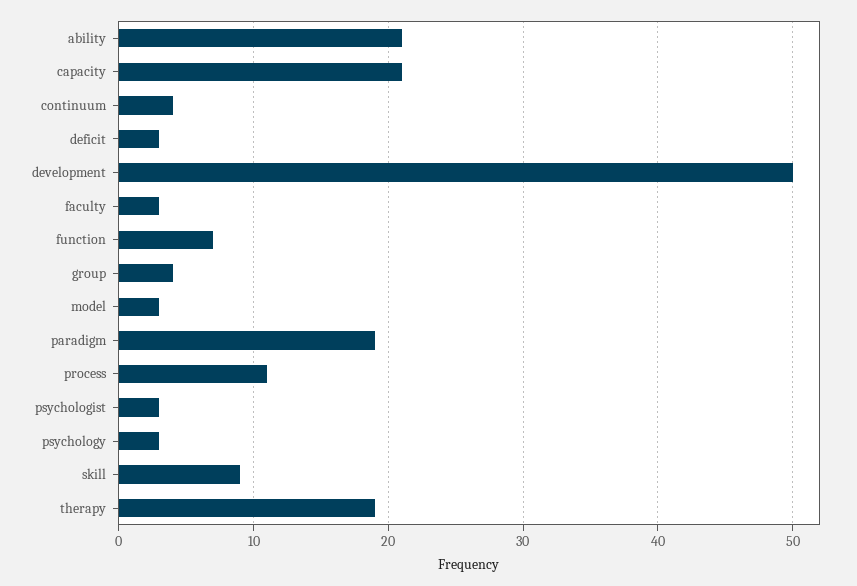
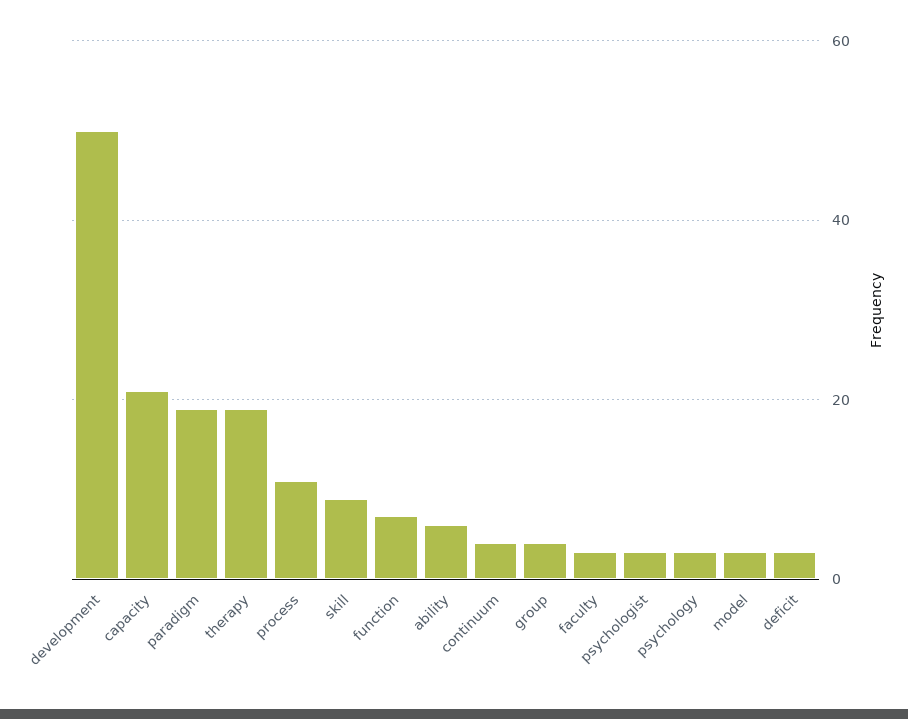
ability: 21 -> 5

